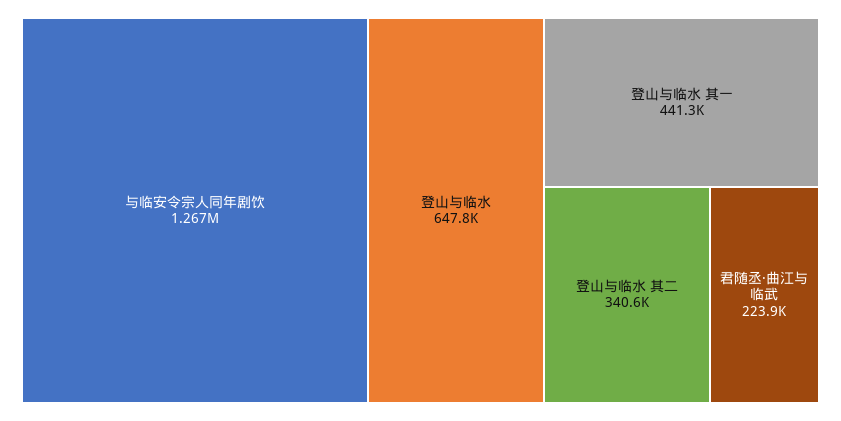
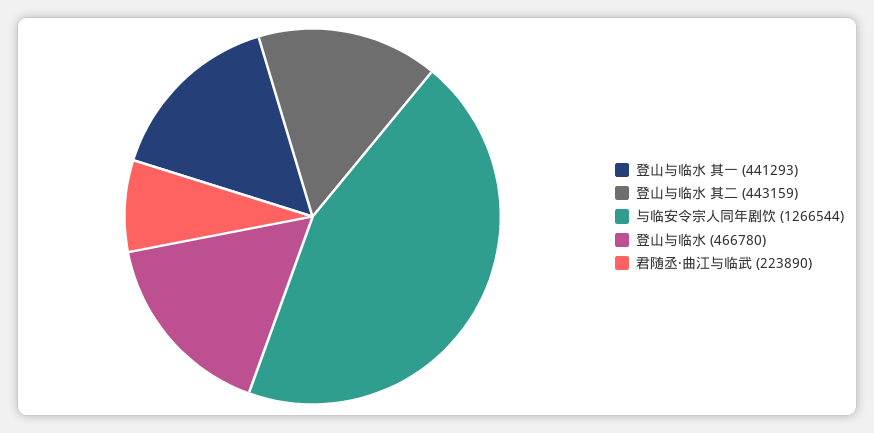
登山与临水: 647800 -> 466780
登山与临水 其二: 340600 -> 443159

